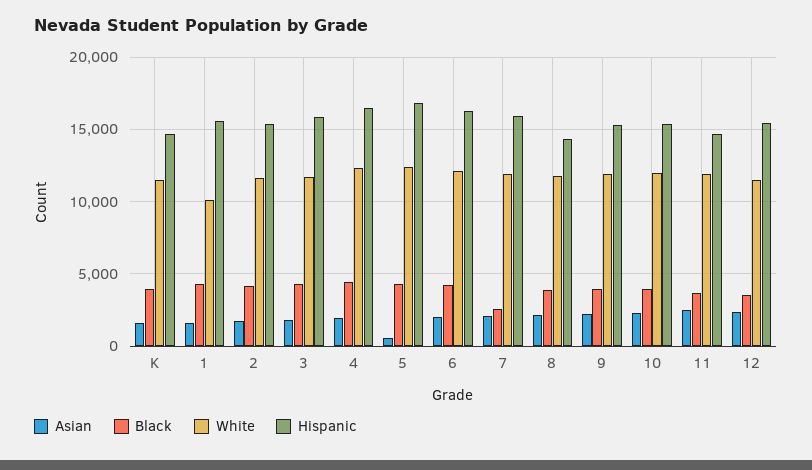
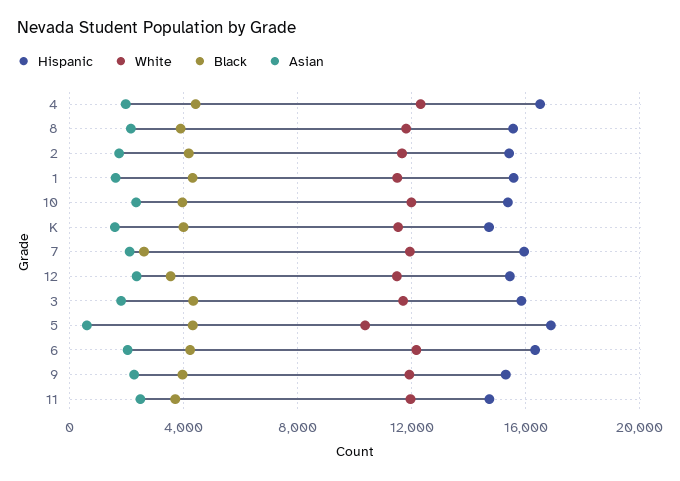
White, 1: 10000 -> 11500
White, 5: 12500 -> 10500
Hispanic, 8: 14500 -> 15500

